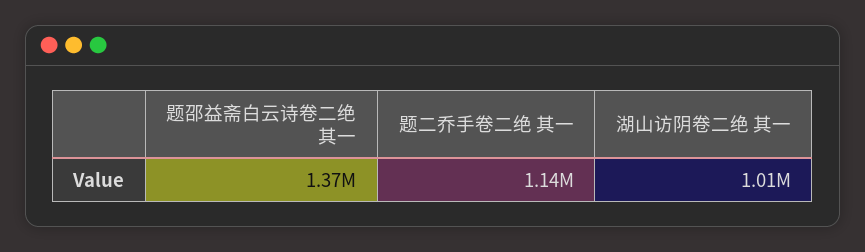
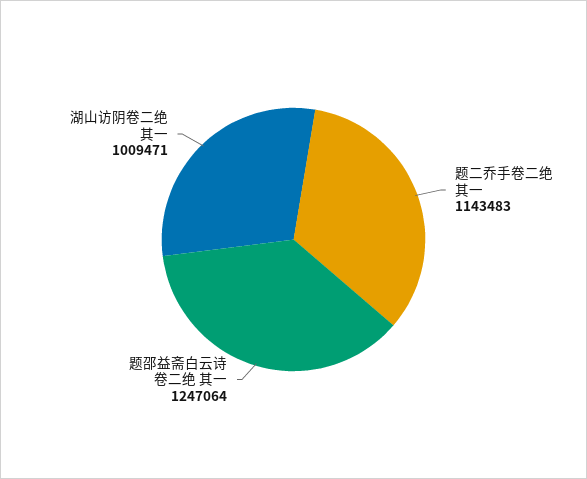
题邵益斋白云诗卷二绝 其一: 1370000 -> 1247064

